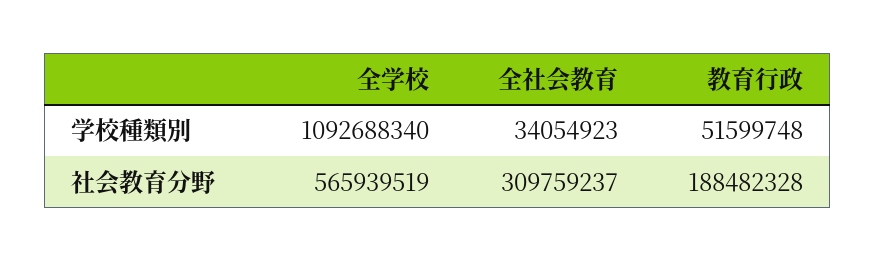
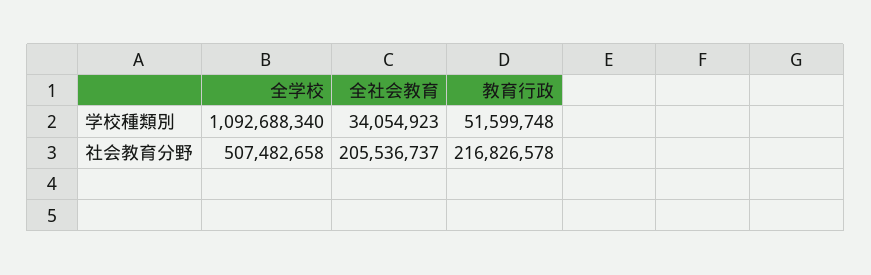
全学校, 社会教育分野: 565939519 -> 507482658
全社会教育, 社会教育分野: 309759237 -> 205536737
教育行政, 社会教育分野: 188482328 -> 216826578

